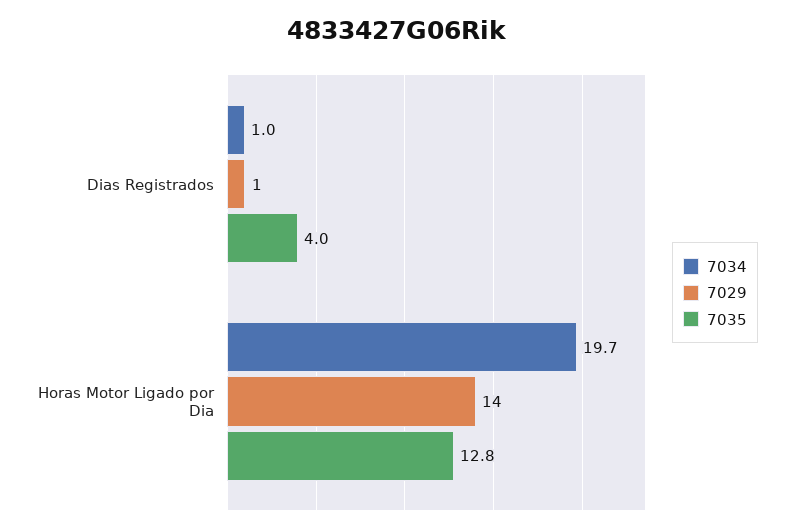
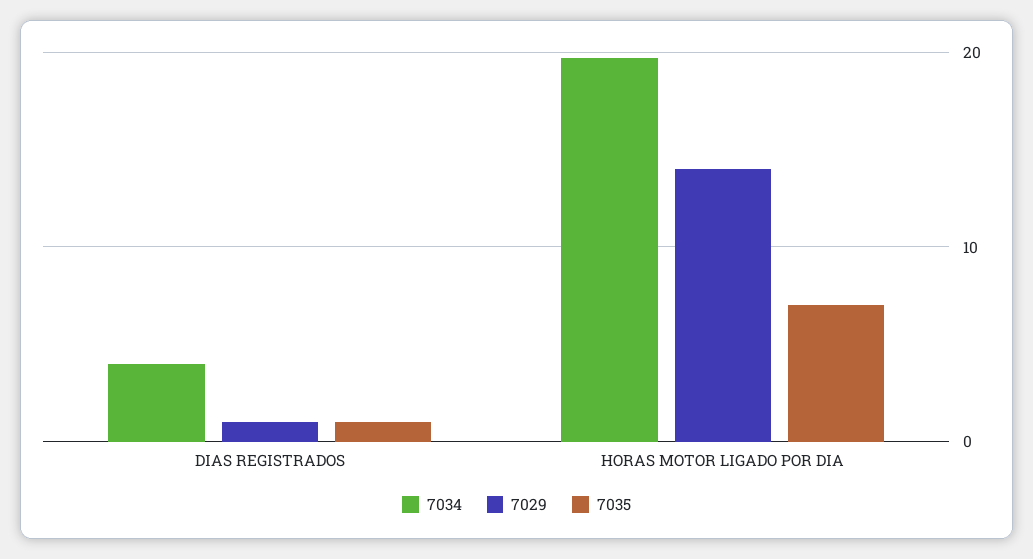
7034, Dias Registrados: 1 -> 4
7035, Dias Registrados: 4 -> 1
7035, Horas Motor Ligado por Dia: 12.8 -> 7

